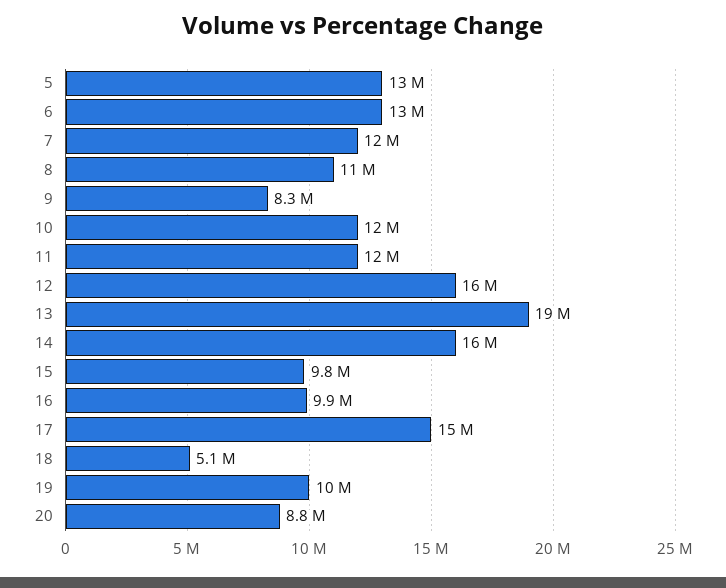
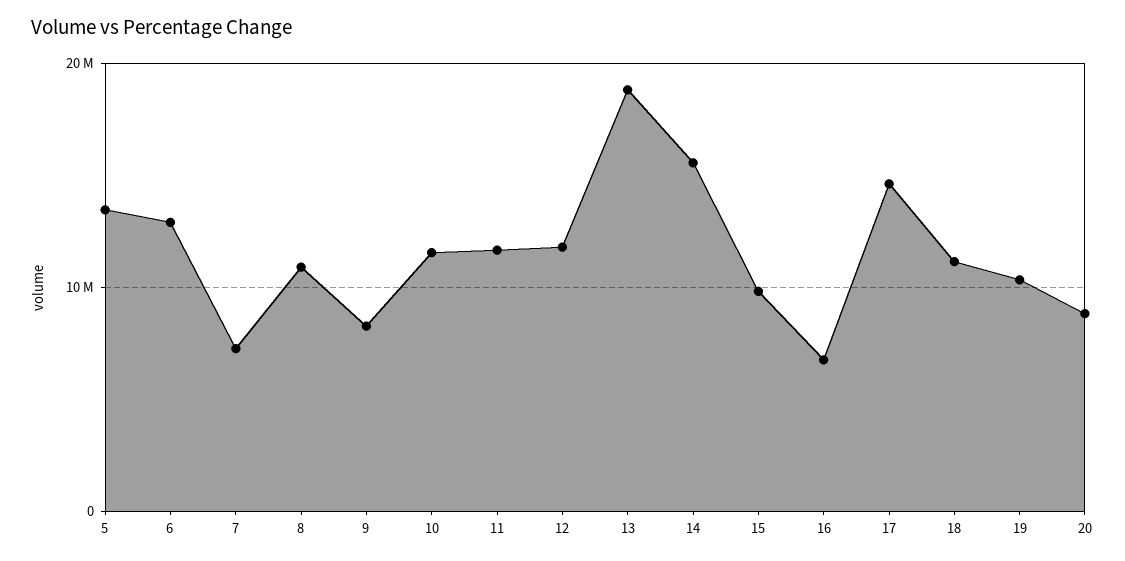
7: 12000000 -> 7000000
12: 16000000 -> 12000000
16: 9900000 -> 7000000
18: 5100000 -> 11000000

